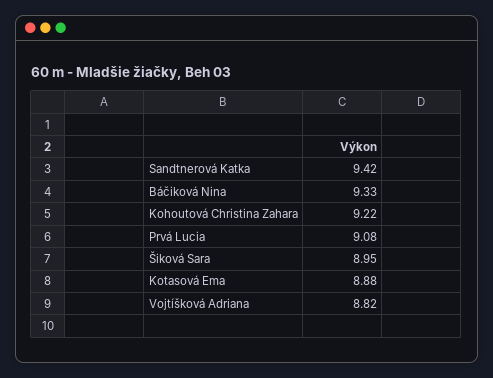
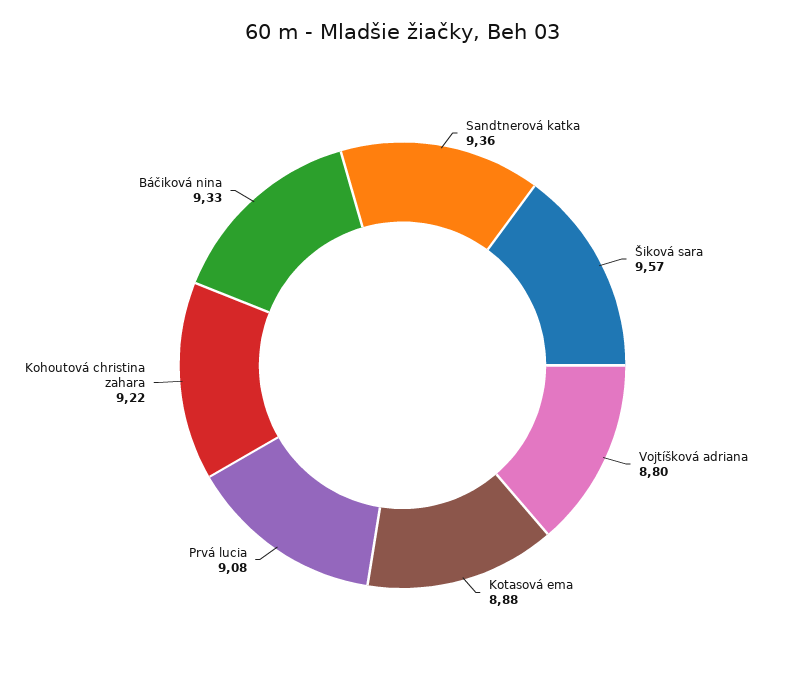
Sandtnerová Katka: 9.42 -> 9.36
Šiková Sara: 8.95 -> 9.57
Vojtíšková Adriana: 8.82 -> 8.8

